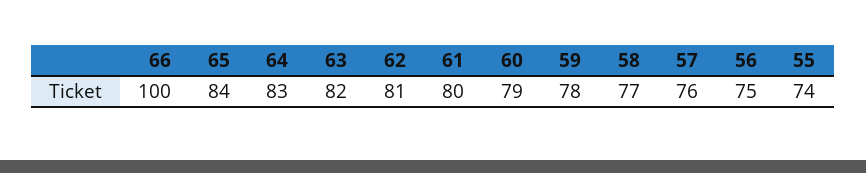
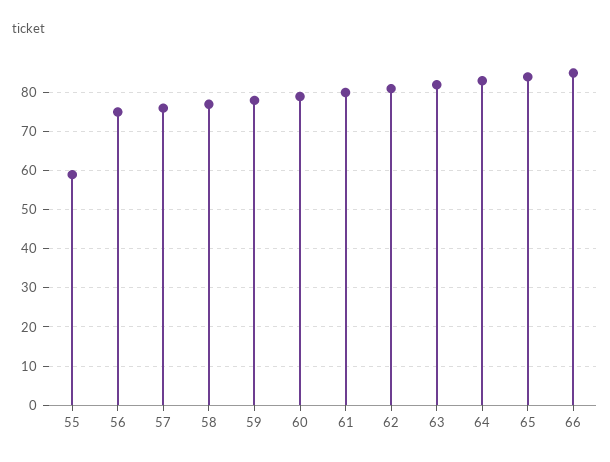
66: 100 -> 85
55: 74 -> 60

